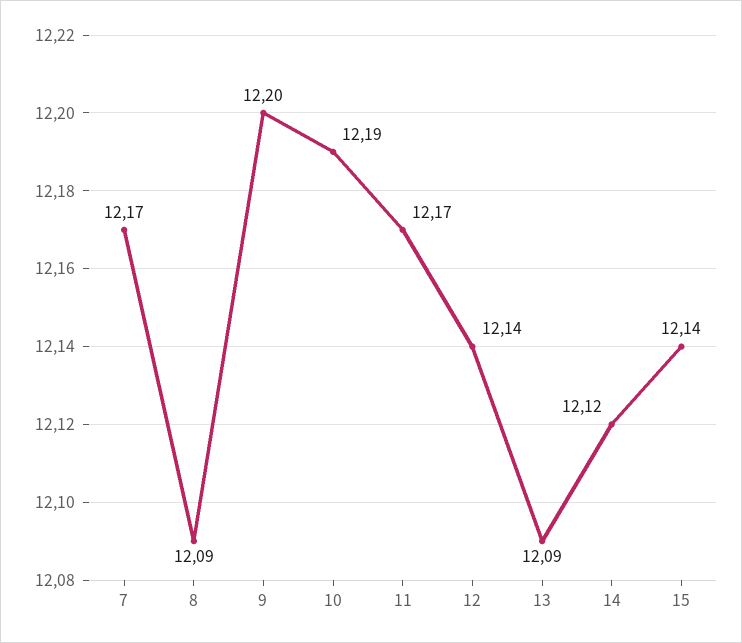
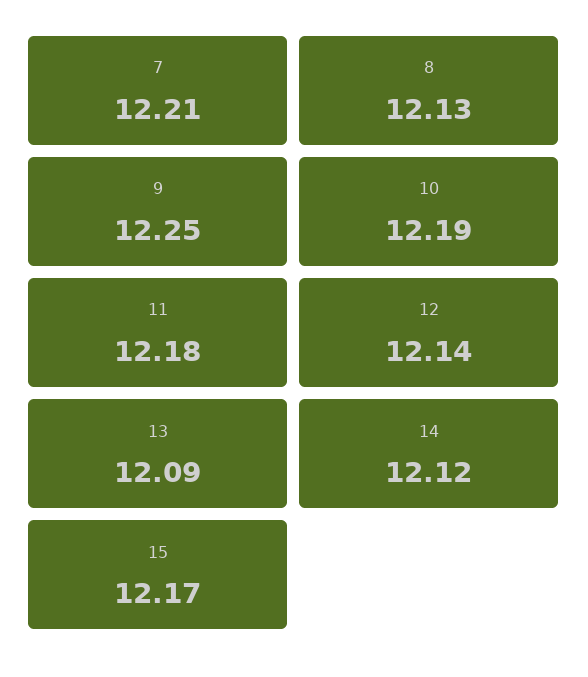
7: 12.17 -> 12.21
8: 12.09 -> 12.13
9: 12.2 -> 12.25
11: 12.17 -> 12.18
15: 12.14 -> 12.17

